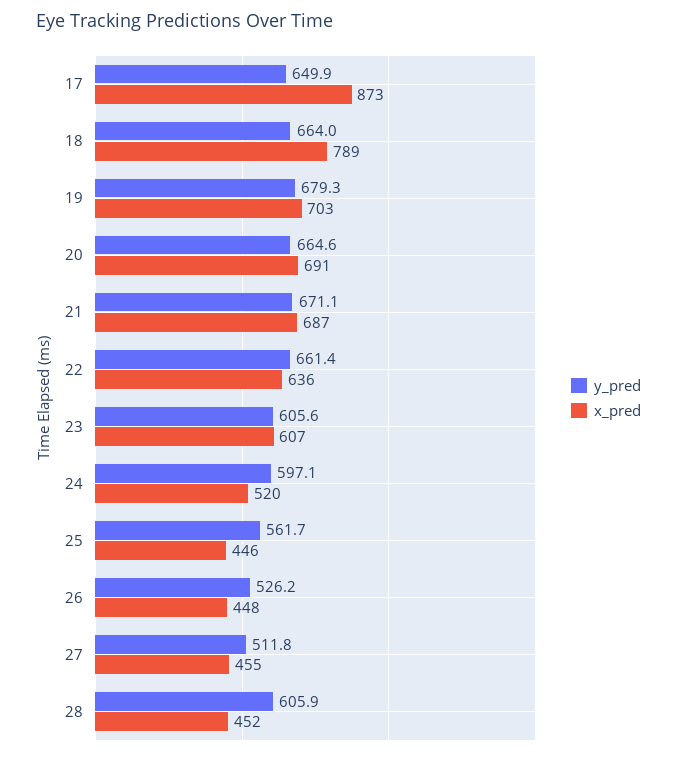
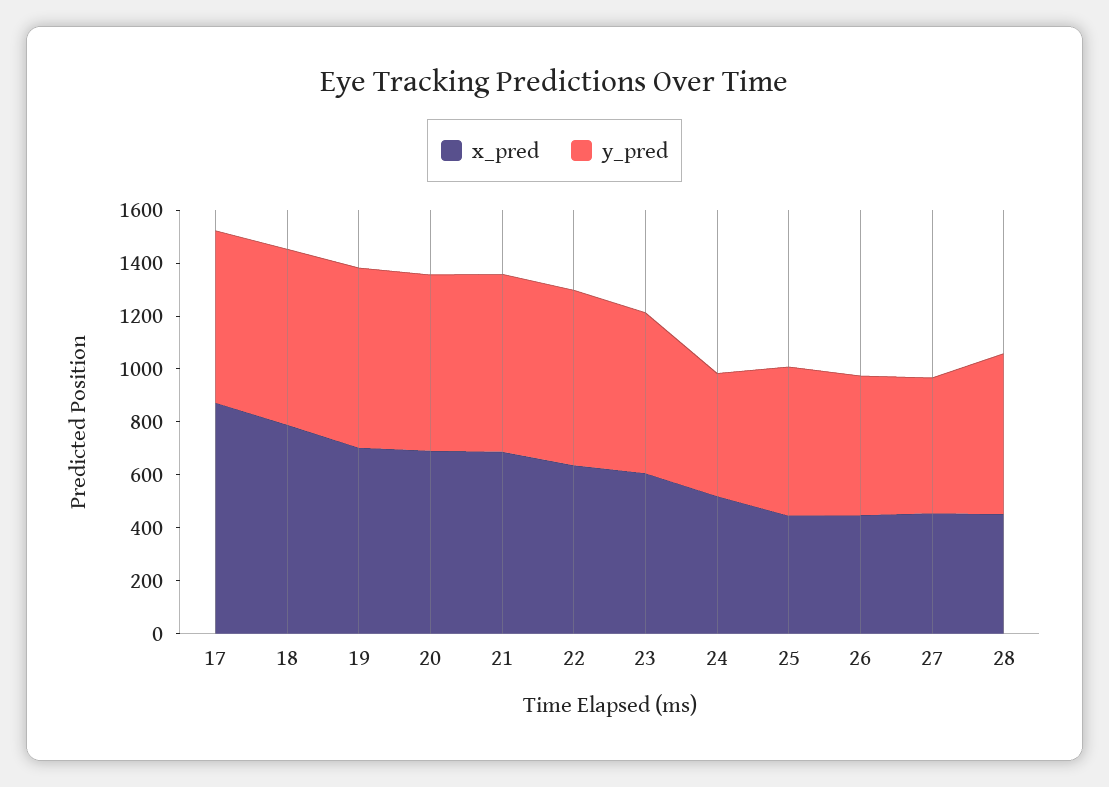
y_pred, 24: 597.1 -> 450

